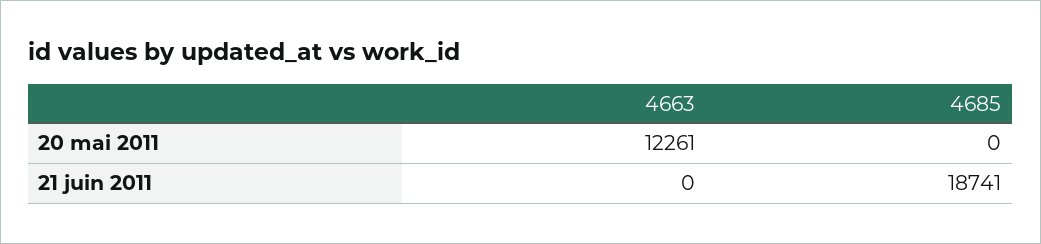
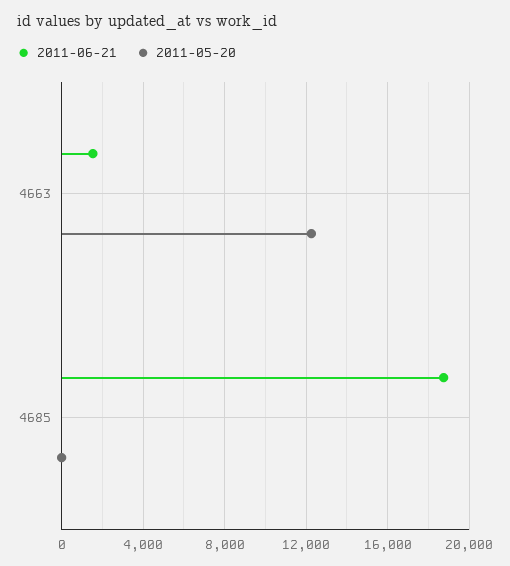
21 juin 2011, 4663: 0 -> 1500

